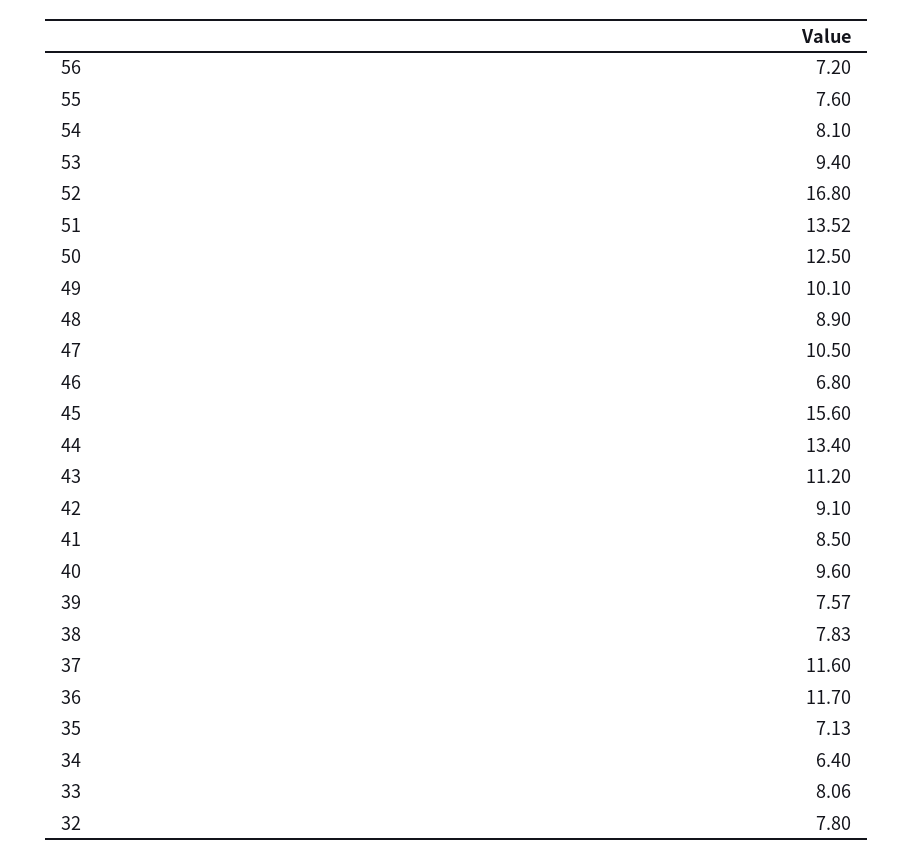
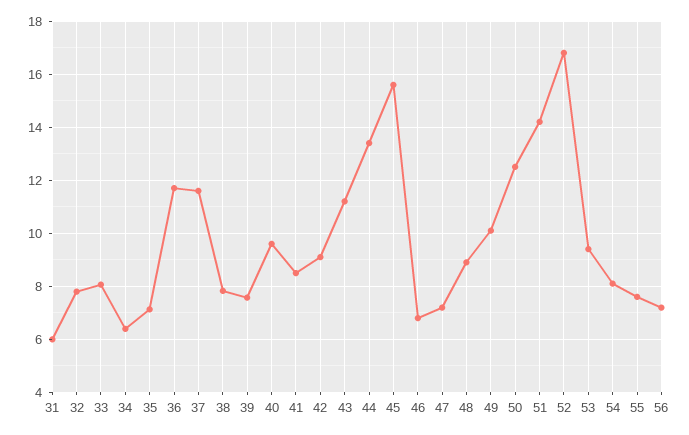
51: 13.52 -> 14.25
47: 10.5 -> 7.25
31: none -> 6

